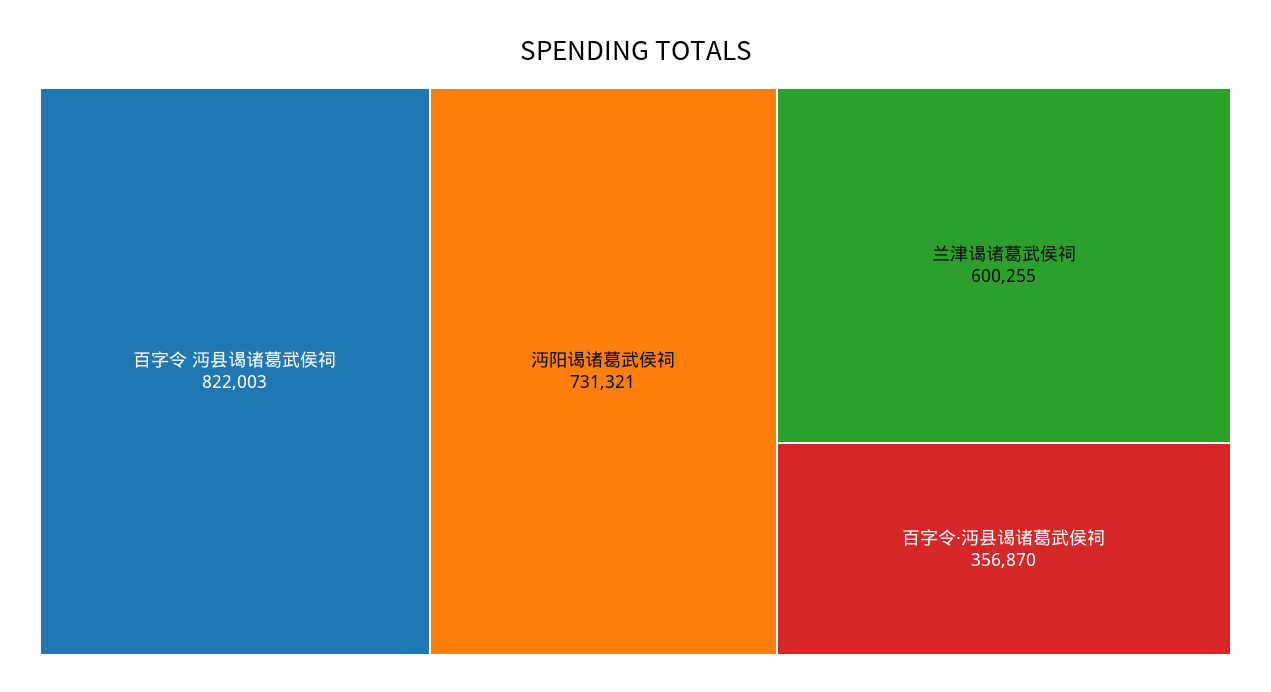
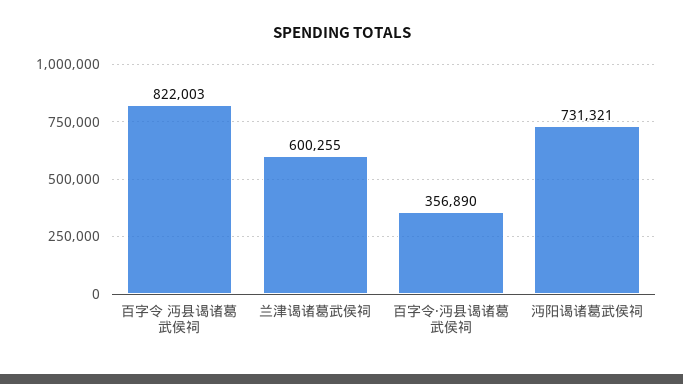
百字令·沔县谒诸葛武侯祠: 356870 -> 356890

